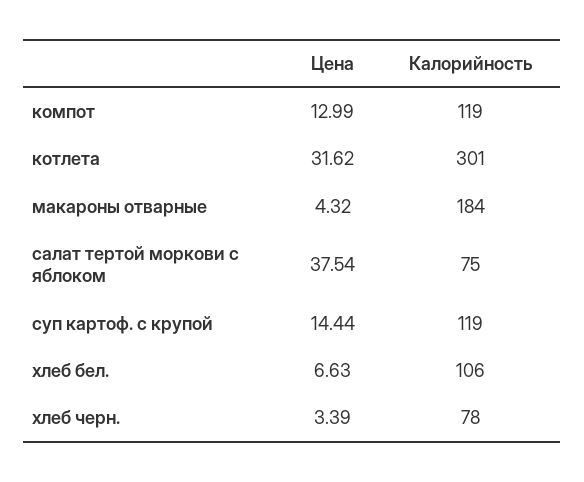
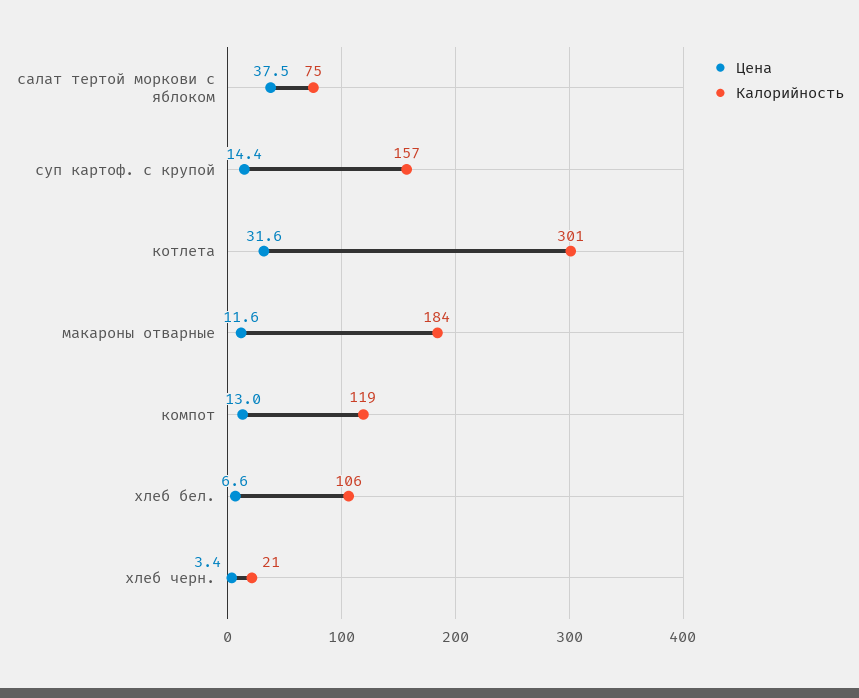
Цена, макароны отварные: 4.32 -> 11.6
Калорийность, суп картоф. с крупой: 119 -> 157
Калорийность, хлеб черн.: 78 -> 21

